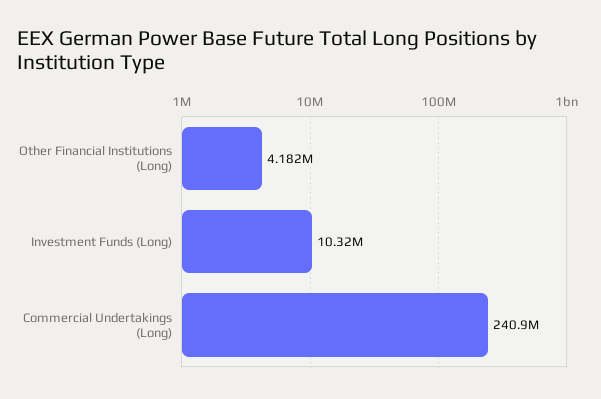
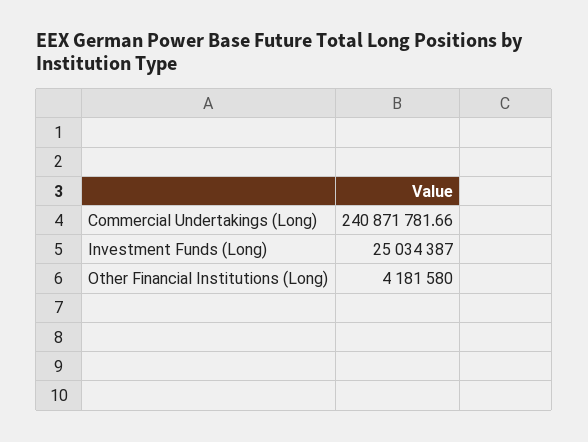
Investment Funds (Long): 10320000 -> 25034387

